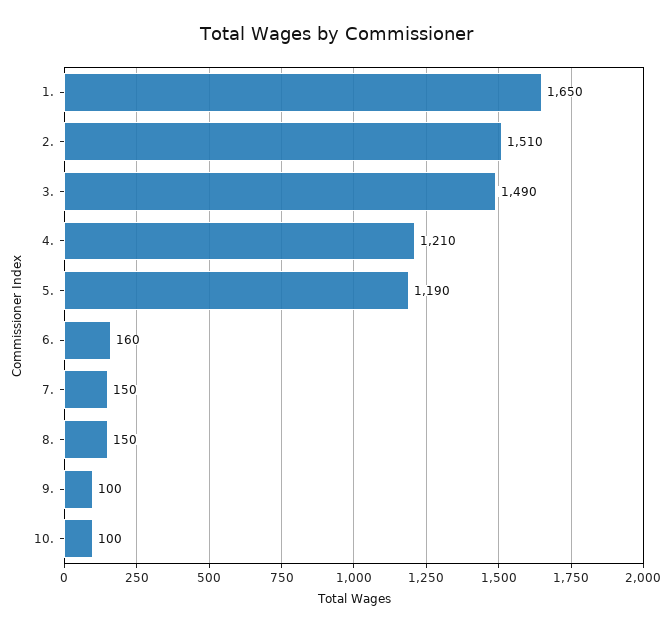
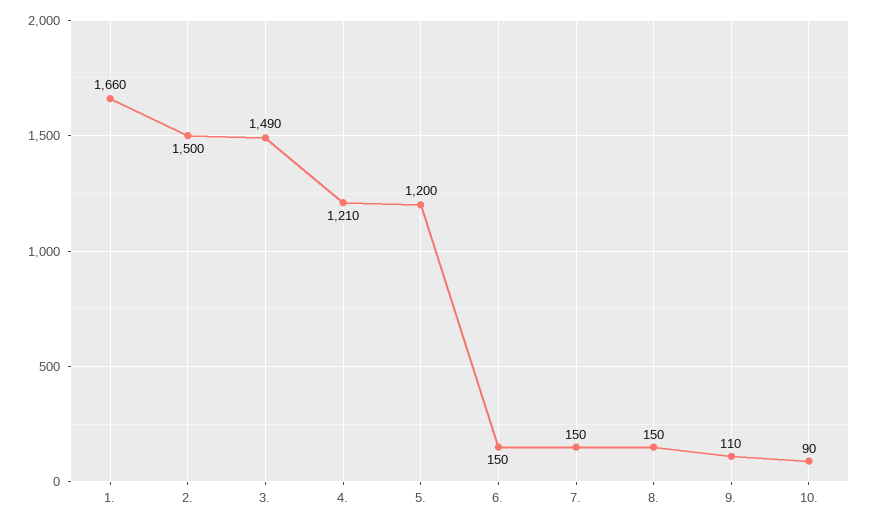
1.: 1650 -> 1660
2.: 1510 -> 1500
5.: 1190 -> 1200
6.: 160 -> 150
9.: 100 -> 110
10.: 100 -> 90

